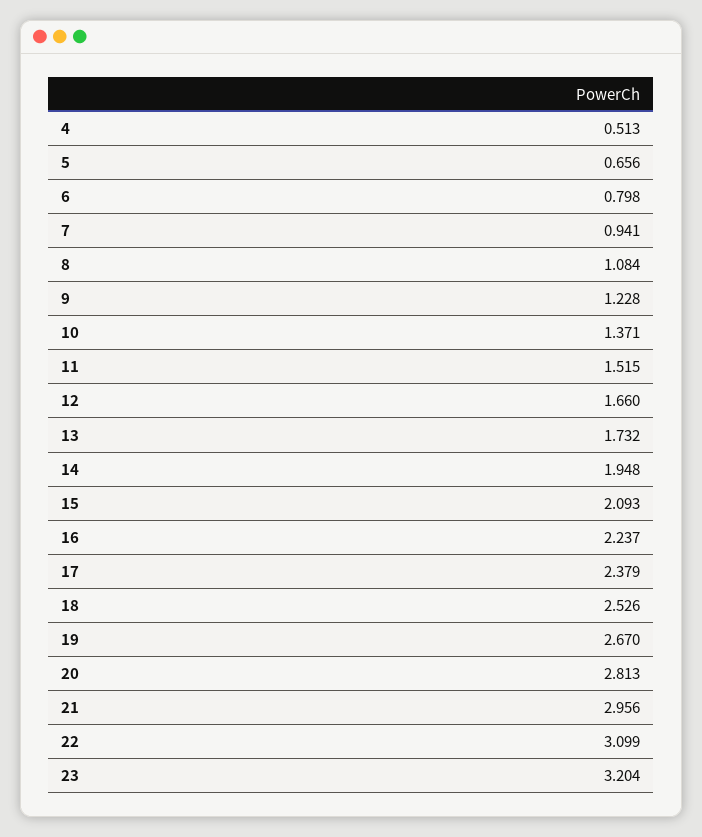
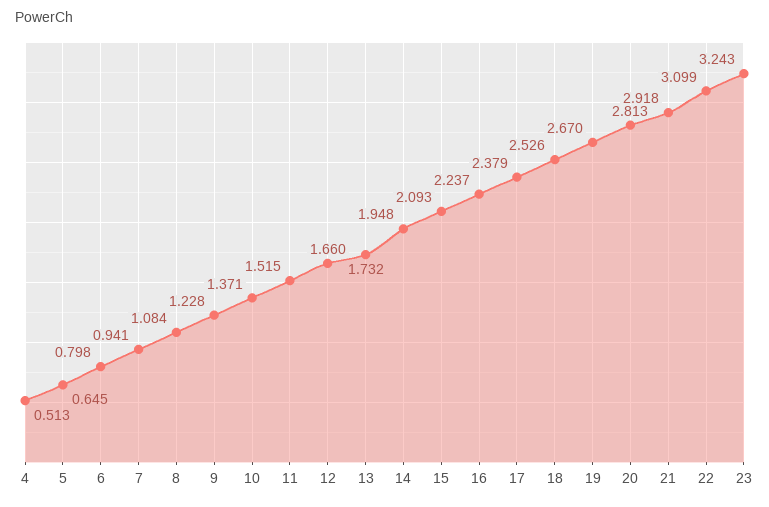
5: 0.656 -> 0.645
21: 2.956 -> 2.918
23: 3.204 -> 3.243

